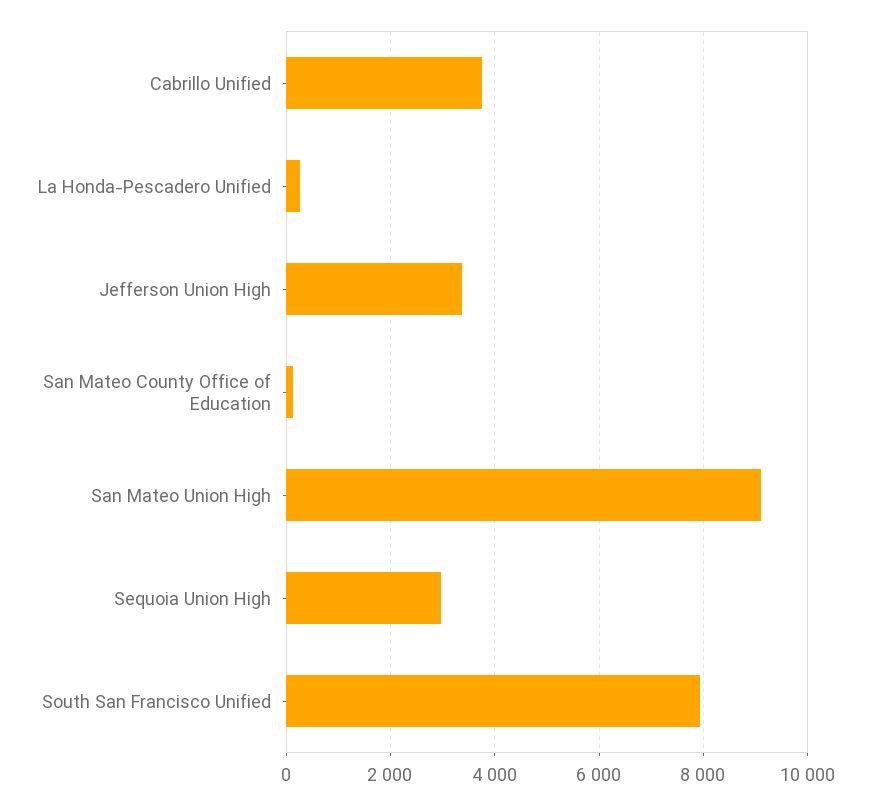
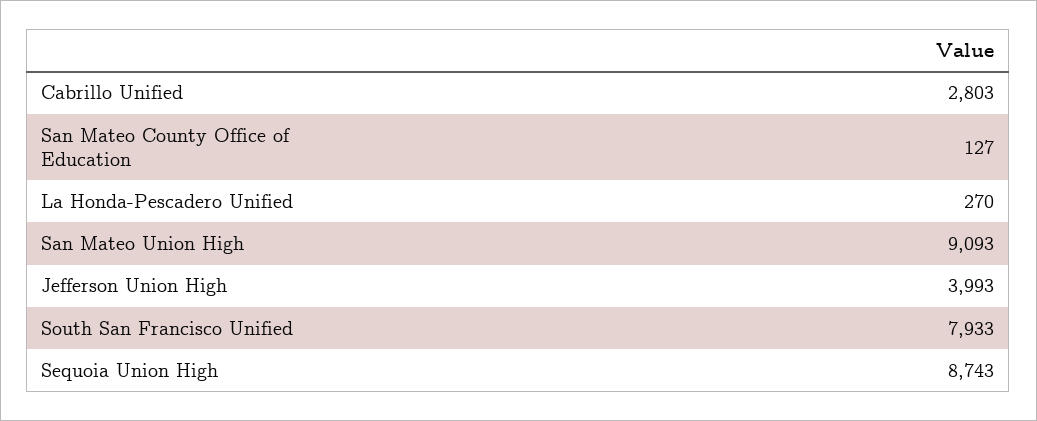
Cabrillo Unified: 3800 -> 2803
Jefferson Union High: 3400 -> 3993
Sequoia Union High: 3000 -> 8743

